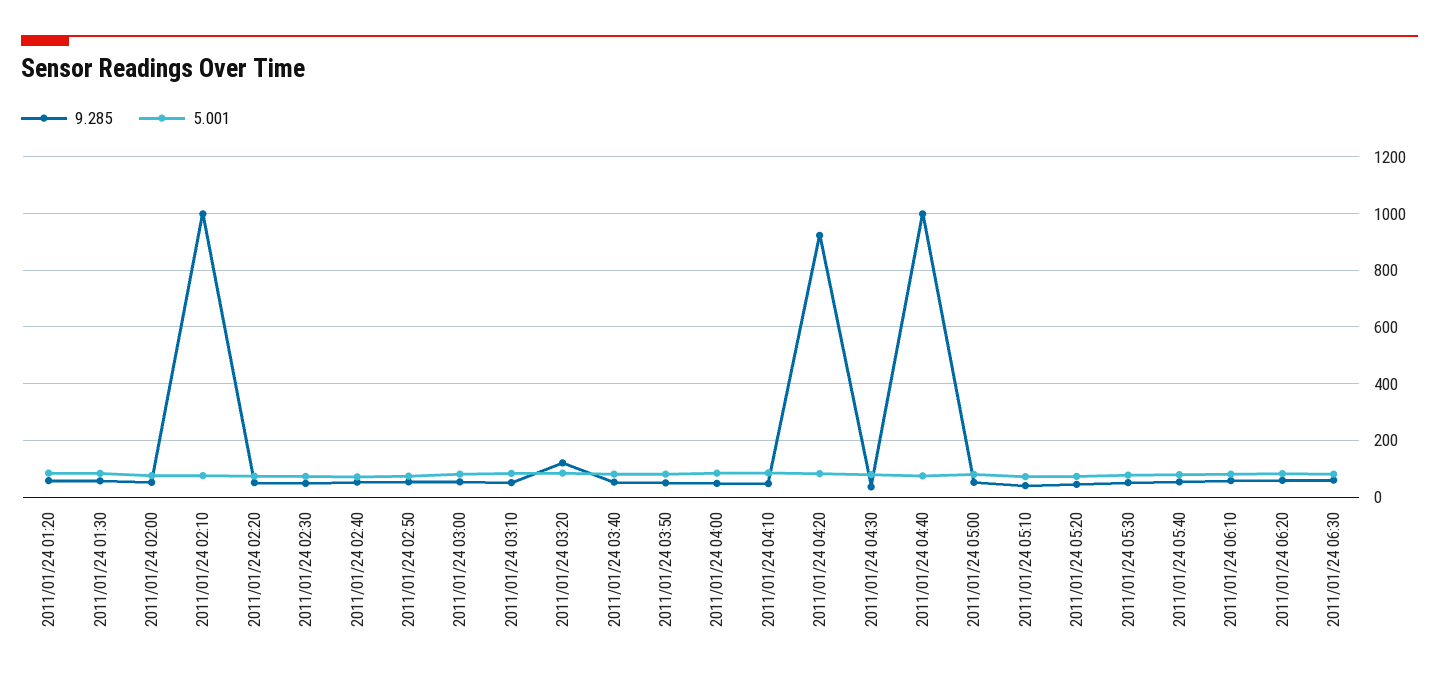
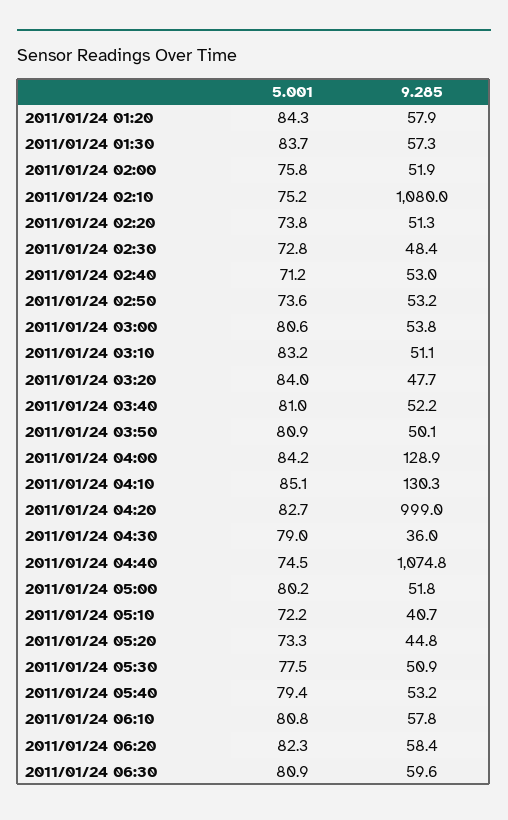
9.285, 2011/01/24 02:10: 1000 -> 1080
9.285, 2011/01/24 03:20: 125 -> 47.7
9.285, 2011/01/24 04:00: 50 -> 128.9
9.285, 2011/01/24 04:10: 50 -> 130.3
9.285, 2011/01/24 04:20: 925 -> 999
9.285, 2011/01/24 04:40: 1000 -> 1074.8

